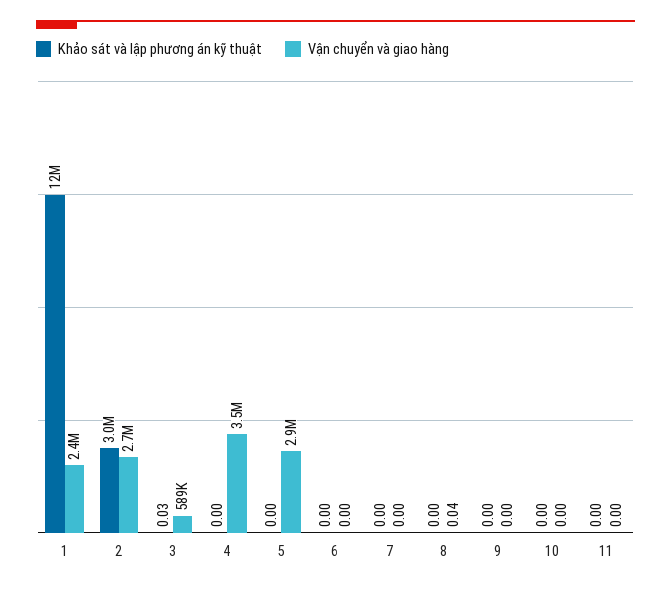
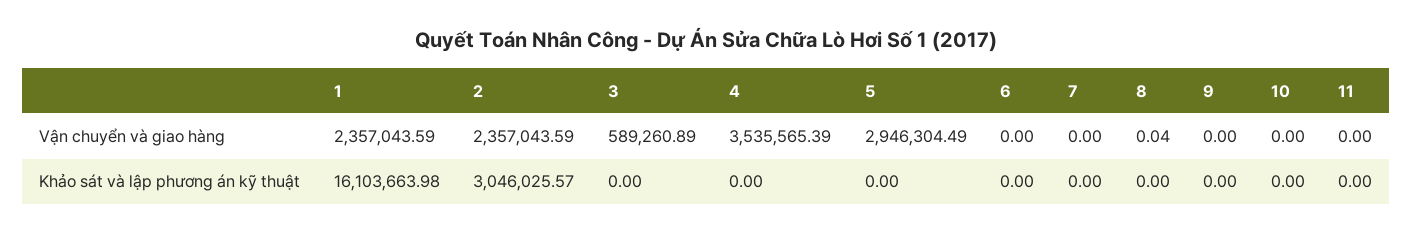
Khảo sát và lập phương án kỹ thuật, 1: 12000000 -> 16103663.98
Vận chuyển và giao hàng, 2: 2700000 -> 2357043.59
Khảo sát và lập phương án kỹ thuật, 3: 0.03 -> 0

